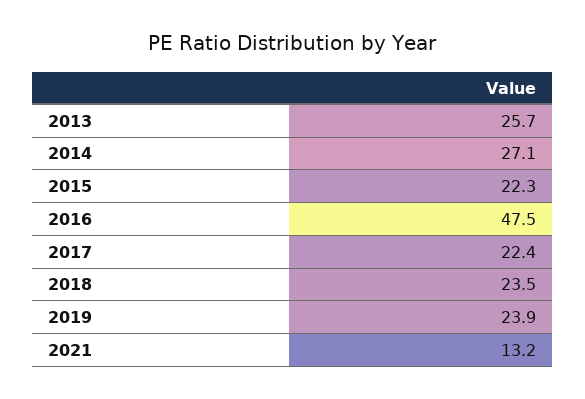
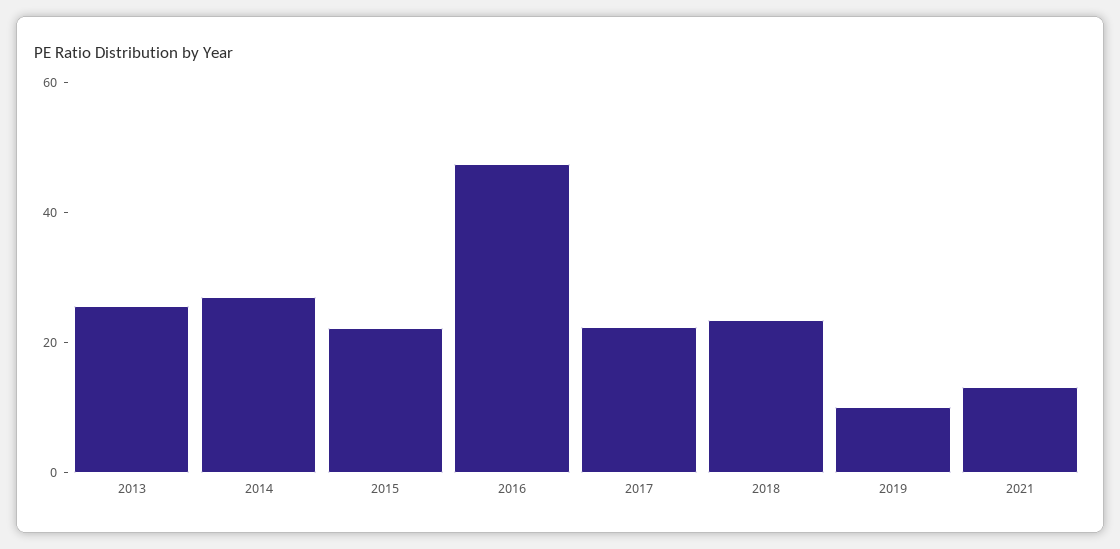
2019: 23.9 -> 10

